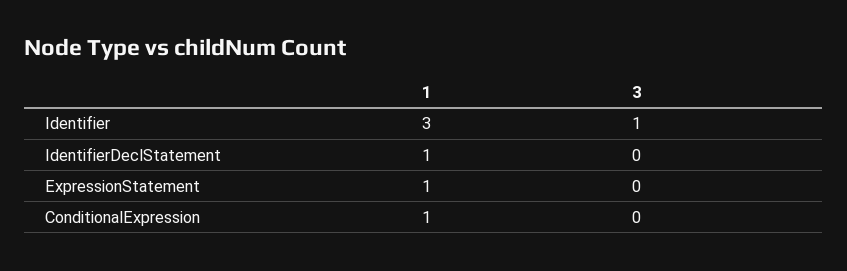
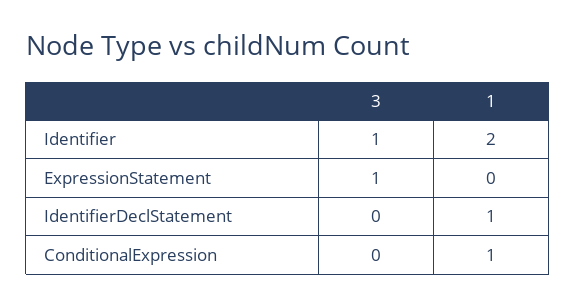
1, Identifier: 3 -> 2
1, ExpressionStatement: 1 -> 0
3, ExpressionStatement: 0 -> 1

